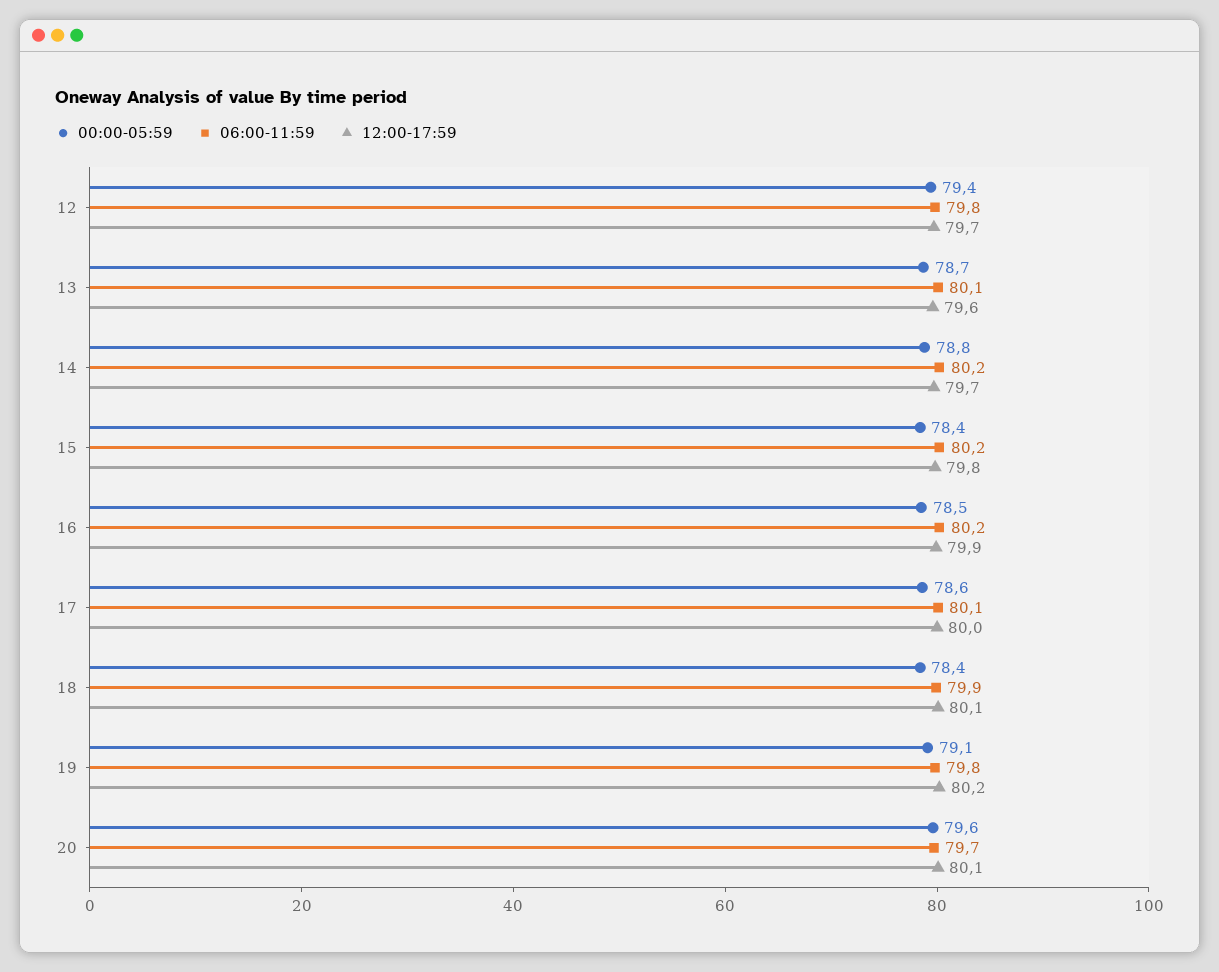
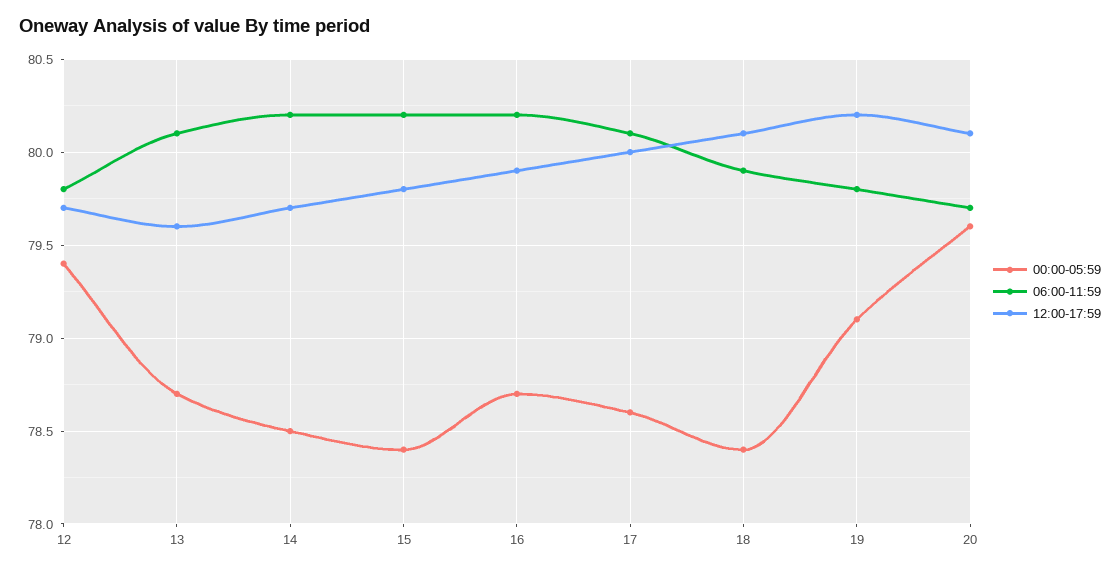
00:00-05:59, 14: 78.8 -> 78.5
00:00-05:59, 16: 78.5 -> 78.7

